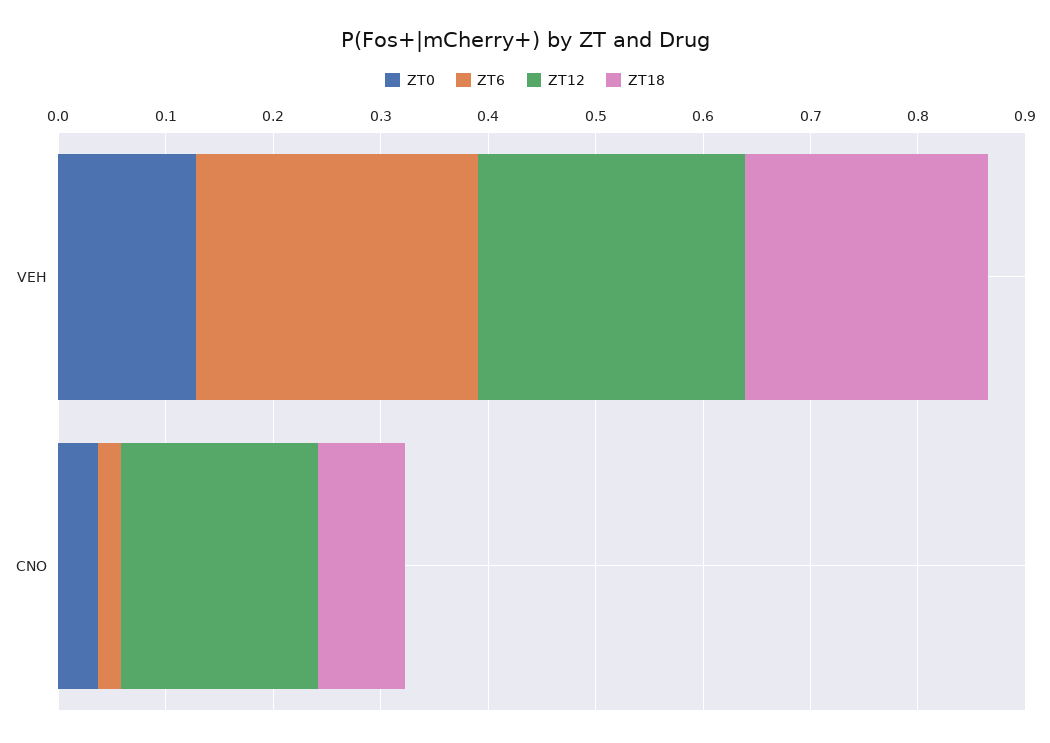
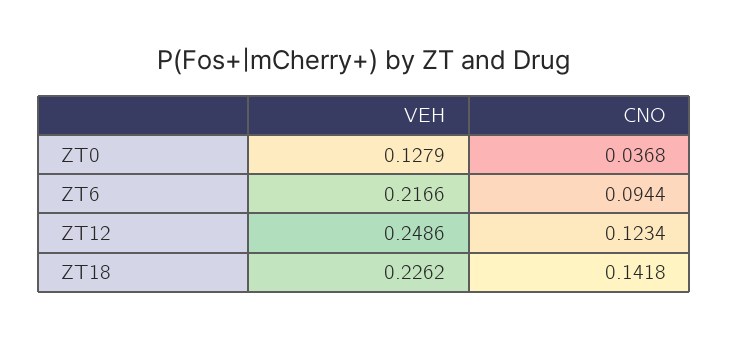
ZT6, VEH: 0.26 -> 0.2166
ZT6, CNO: 0.02 -> 0.0944
ZT12, CNO: 0.18 -> 0.1234
ZT18, CNO: 0.08 -> 0.1418

